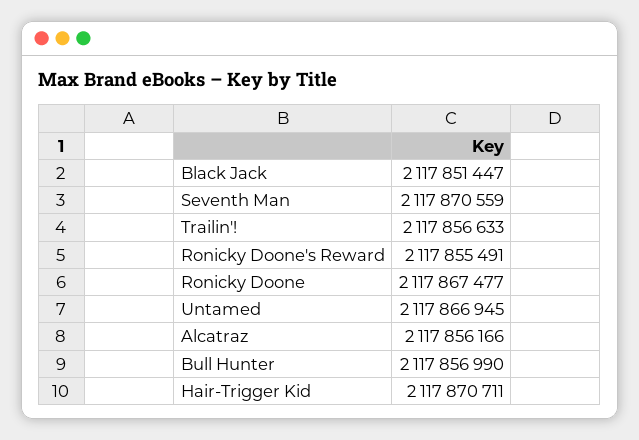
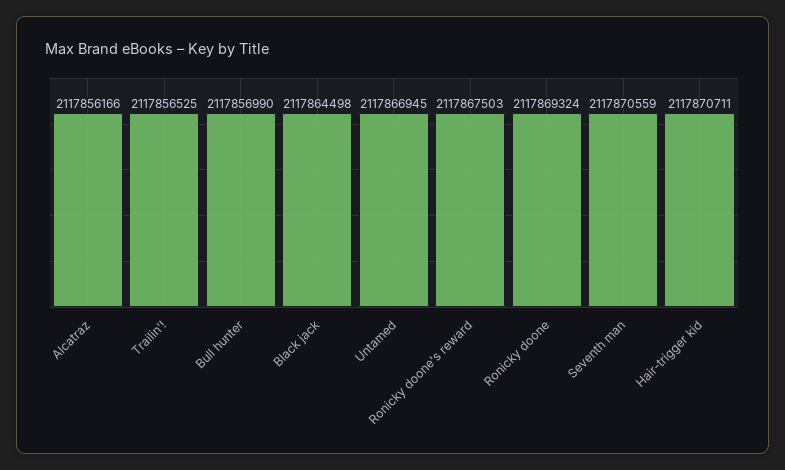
Black Jack: 2117851447 -> 2117864498
Trailin'!: 2117856633 -> 2117856525
Ronicky Doone's Reward: 2117855491 -> 2117867503
Ronicky Doone: 2117867477 -> 2117869324

